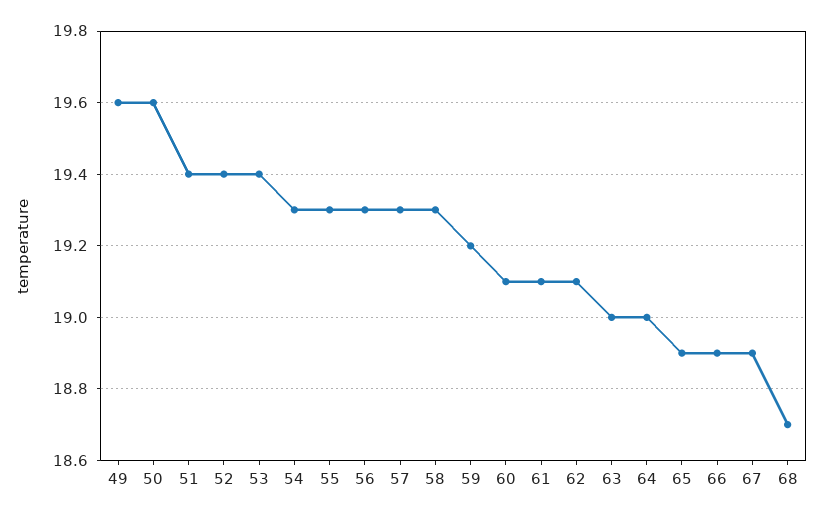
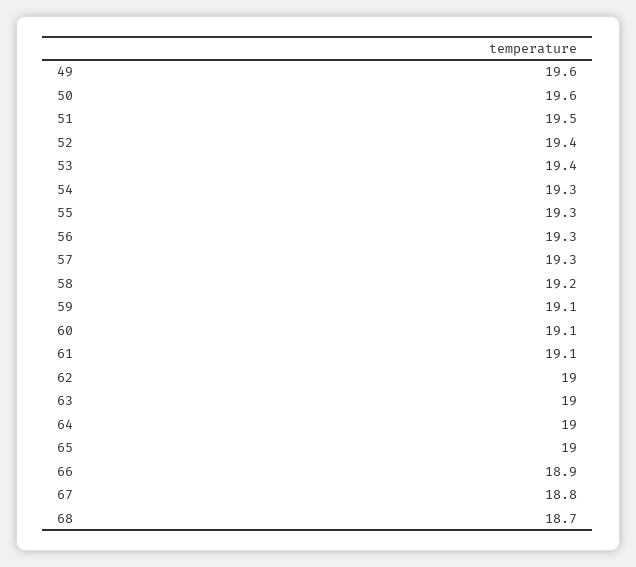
51: 19.4 -> 19.5
58: 19.3 -> 19.2
59: 19.2 -> 19.1
62: 19.1 -> 19
65: 18.9 -> 19
67: 18.9 -> 18.8

